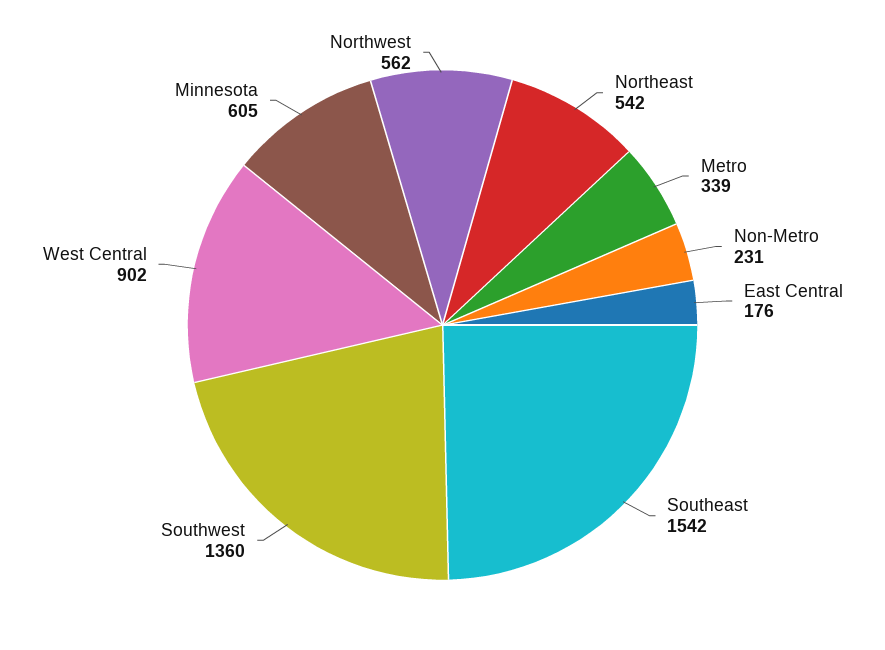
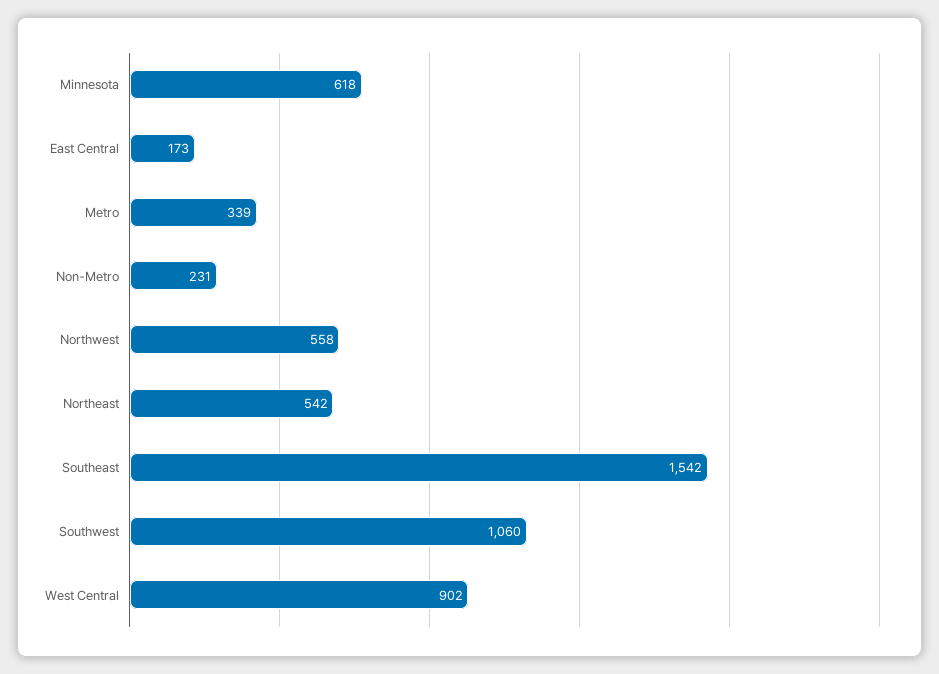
East Central: 176 -> 173
Southwest: 1360 -> 1060
Minnesota: 605 -> 618
Northwest: 562 -> 558

